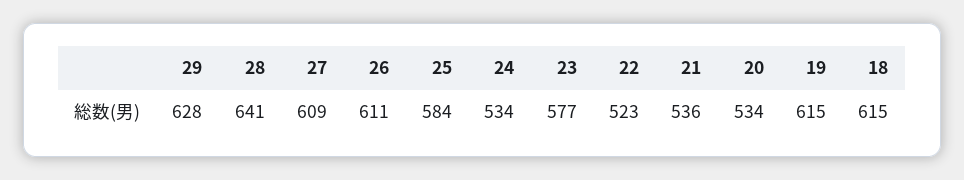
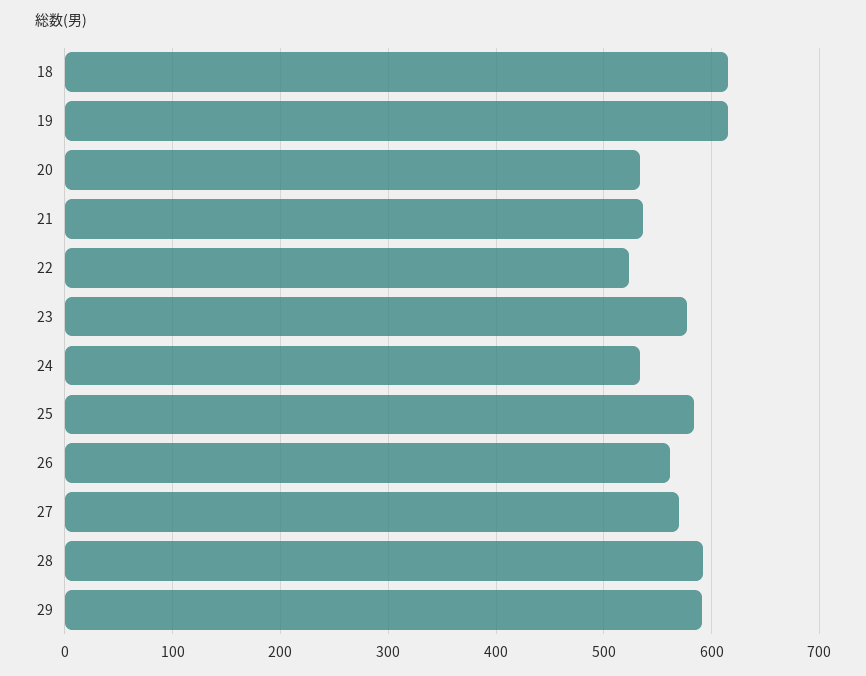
29: 628 -> 590
28: 641 -> 590
27: 609 -> 570
26: 611 -> 560

